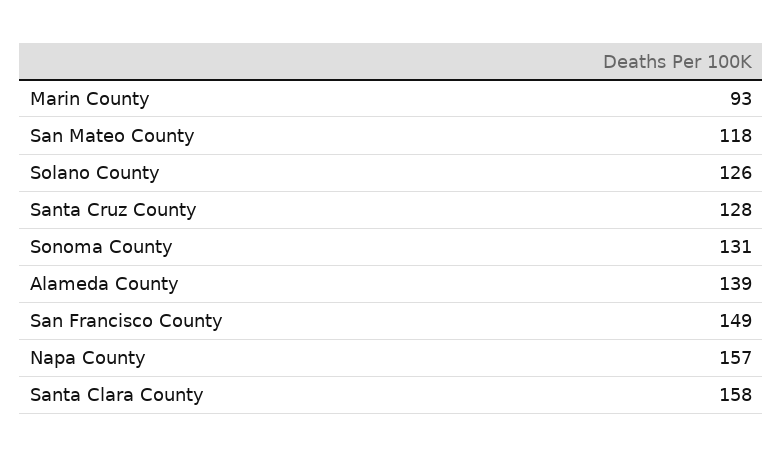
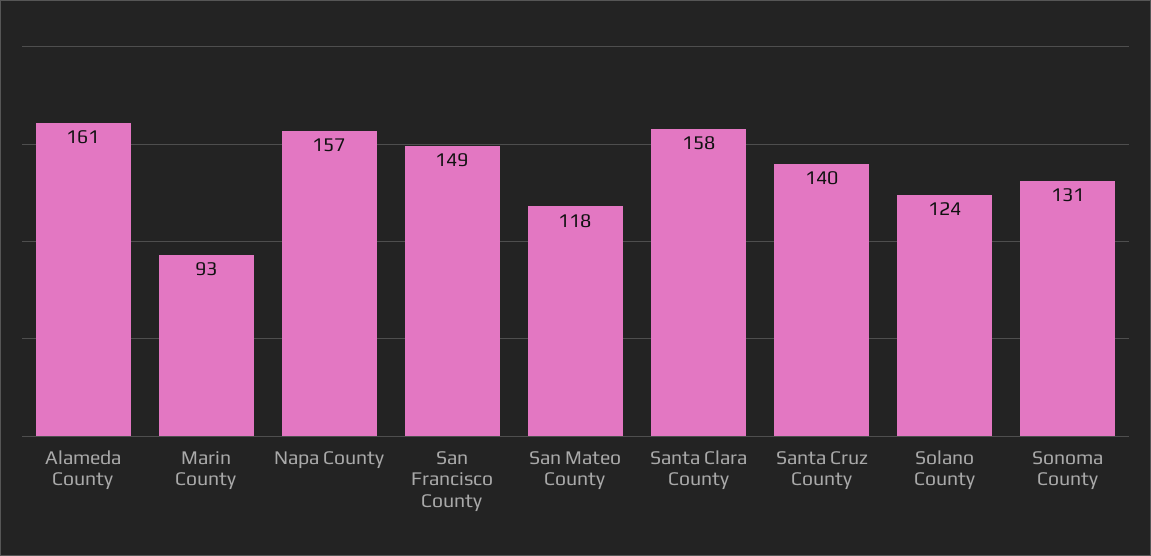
Solano County: 126 -> 124
Santa Cruz County: 128 -> 140
Alameda County: 139 -> 161

